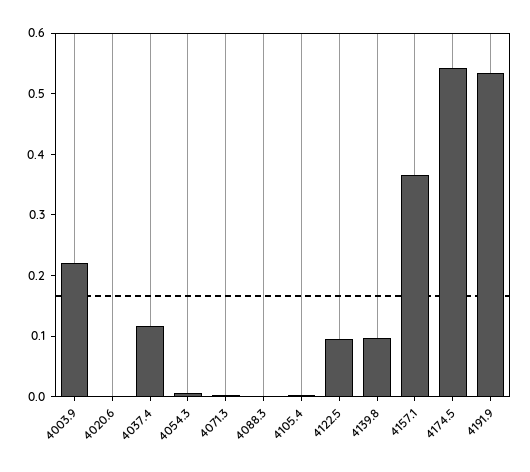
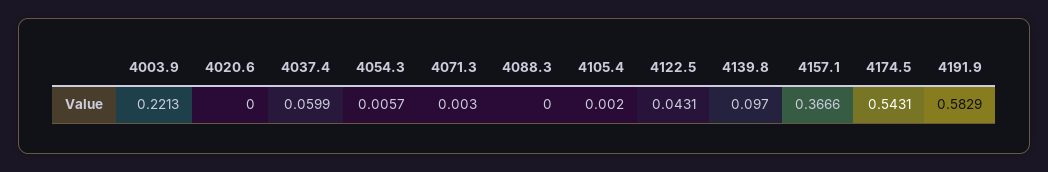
4037.4: 0.12 -> 0.0599
4122.5: 0.1 -> 0.0431
4191.9: 0.54 -> 0.5829

